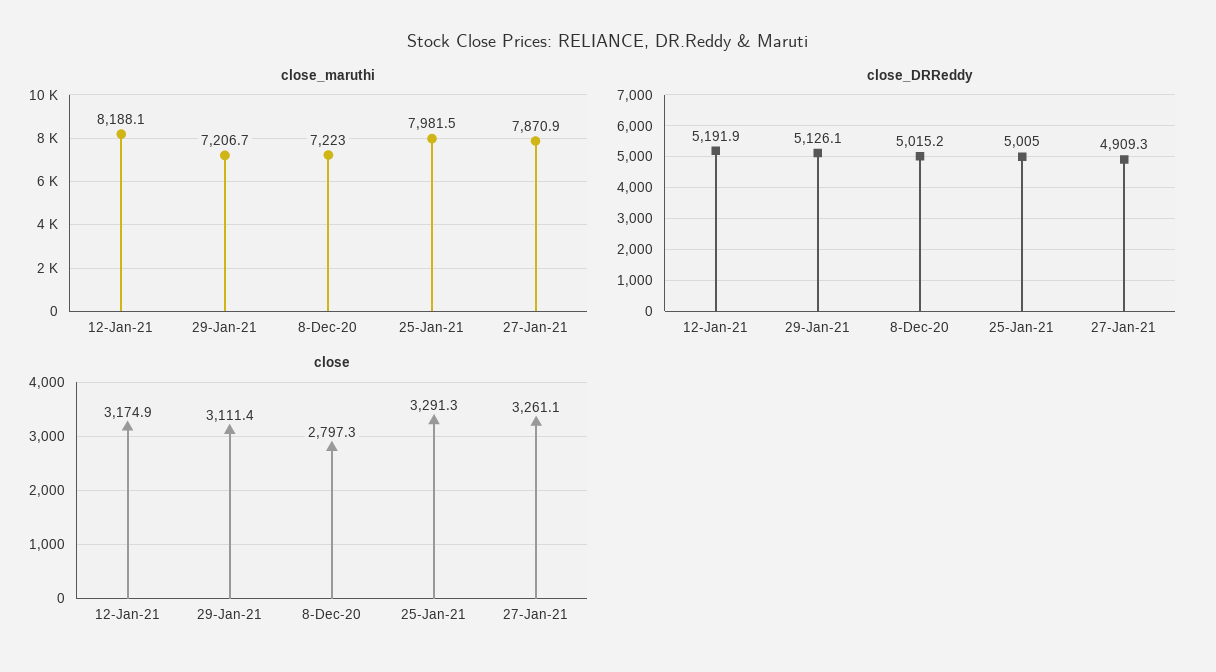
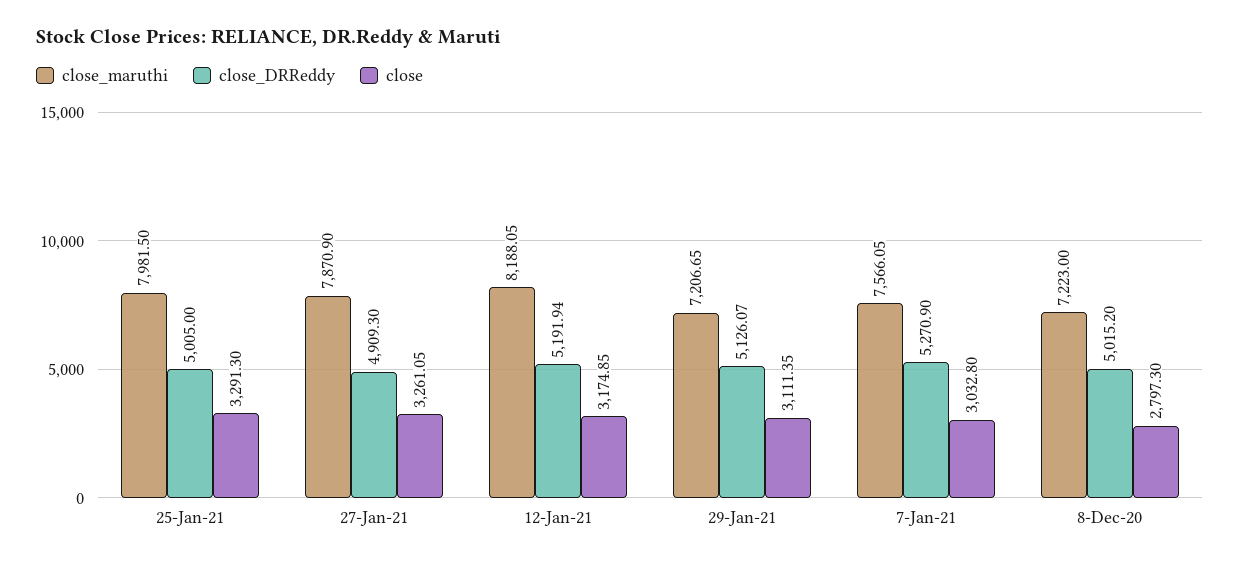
close_maruthi, 7-Jan-21: none -> 7566.05
close_DRReddy, 7-Jan-21: none -> 5270.9
close, 7-Jan-21: none -> 3032.8

